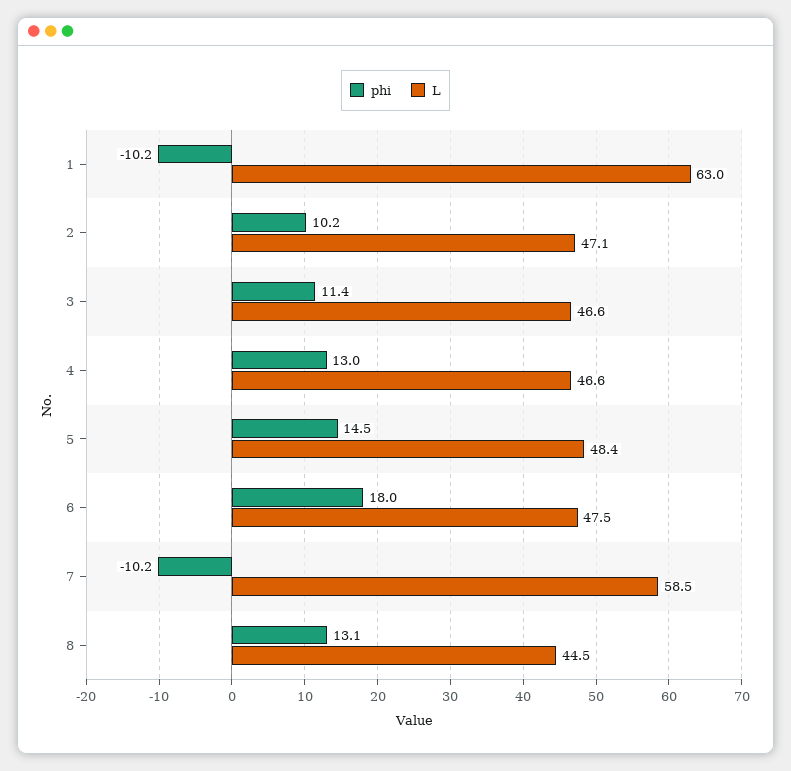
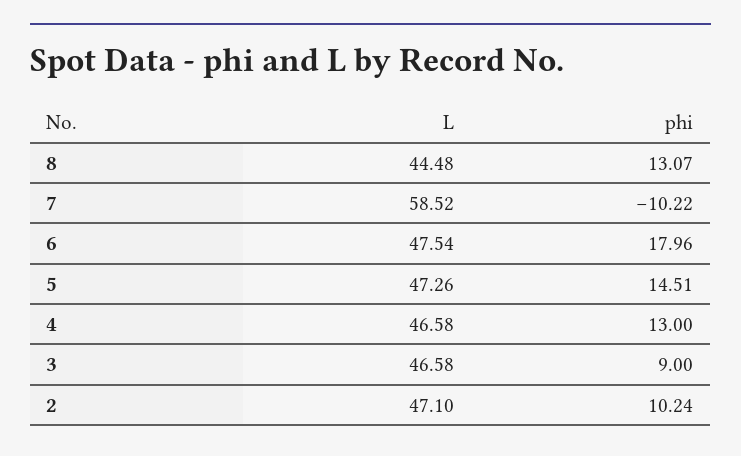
phi, 1: -10.2 -> none
L, 1: 63 -> none
phi, 3: 11.4 -> 9
L, 5: 48.4 -> 47.26

